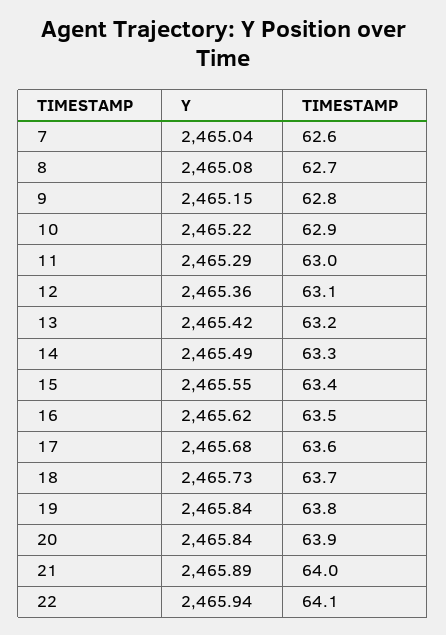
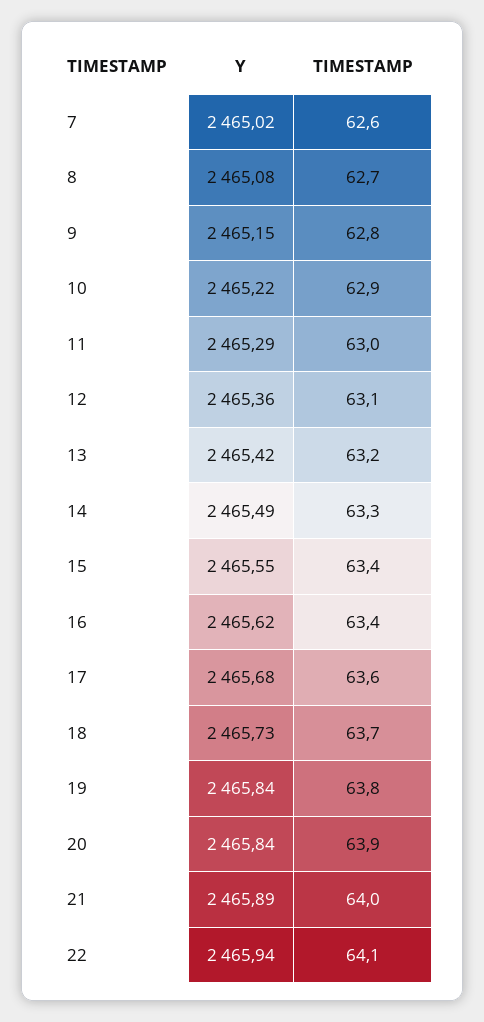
Y, 7: 2465.04 -> 2465.02
TIMESTAMP, 16: 63.5 -> 63.4

